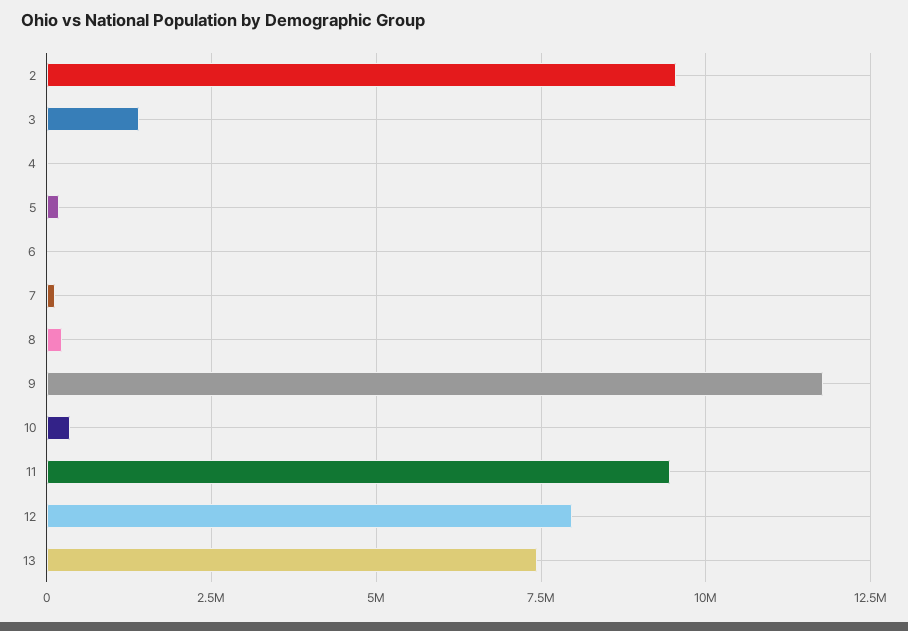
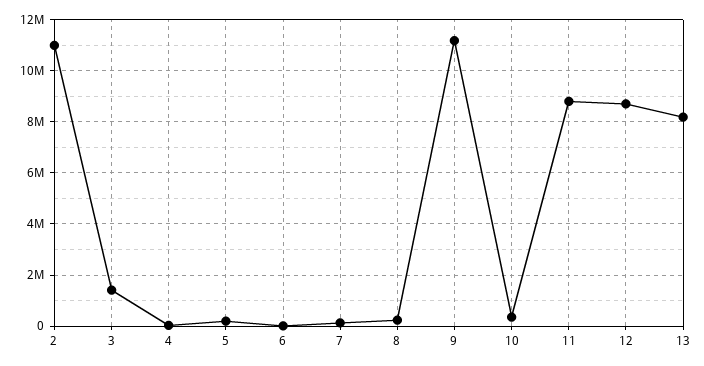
2: 9500000 -> 11000000
9: 11750000 -> 11250000
11: 9500000 -> 8750000
12: 8000000 -> 8750000
13: 7500000 -> 8250000

